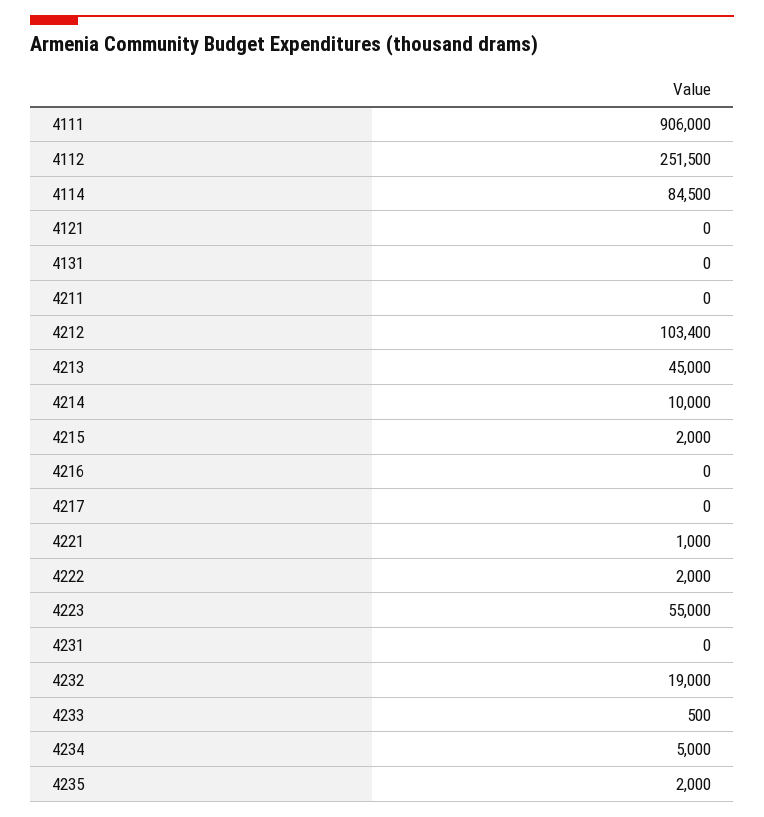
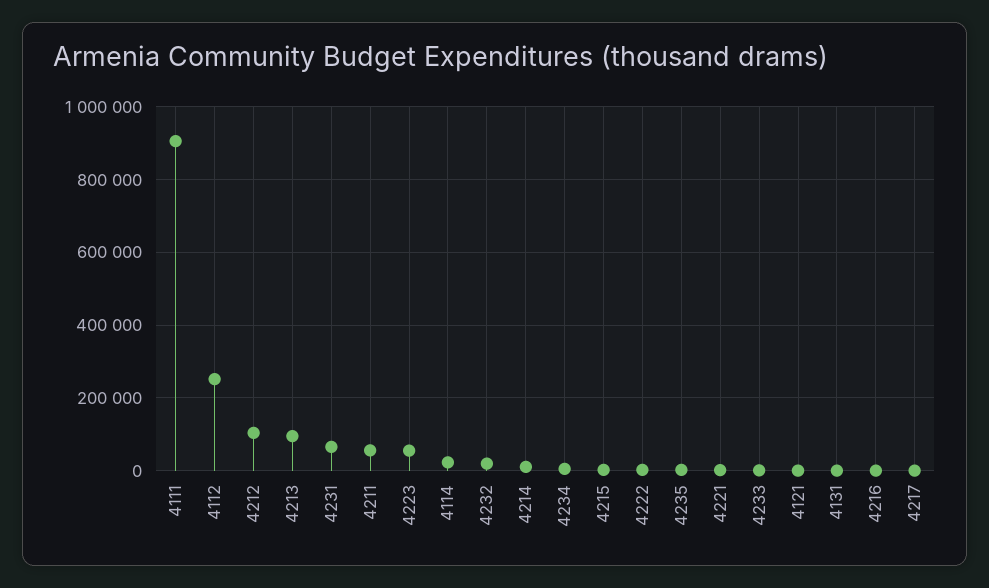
4114: 84500 -> 20000
4211: 0 -> 60000
4213: 45000 -> 100000
4231: 0 -> 60000

